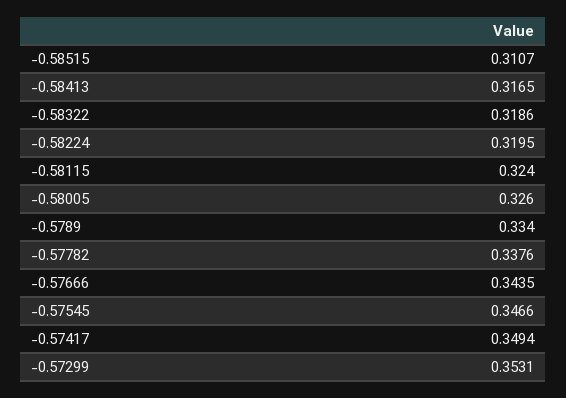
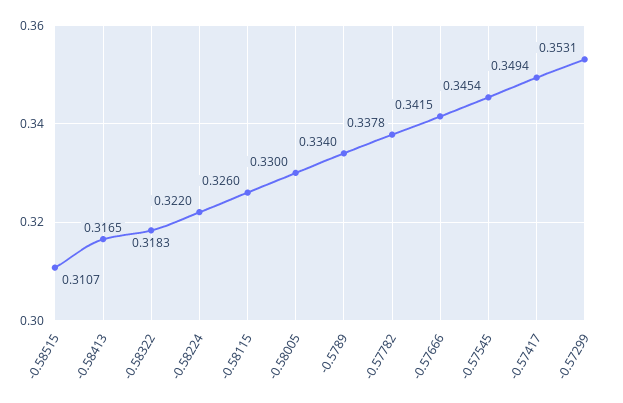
-0.58322: 0.3186 -> 0.3183
-0.58224: 0.3195 -> 0.322
-0.58115: 0.324 -> 0.326
-0.58005: 0.326 -> 0.33
-0.57782: 0.3376 -> 0.3378
-0.57666: 0.3435 -> 0.3415
-0.57545: 0.3466 -> 0.3454

